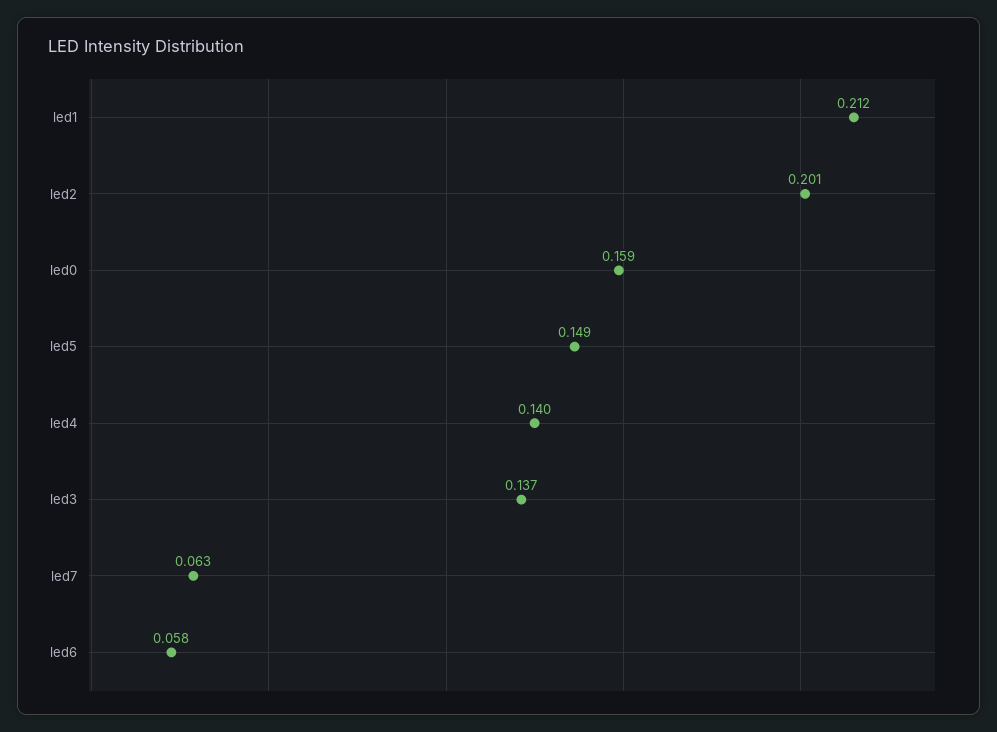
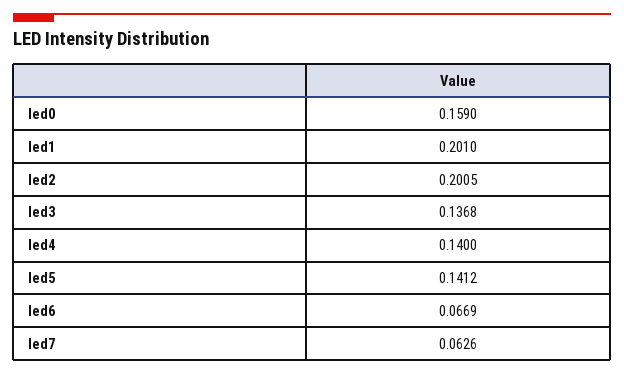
led1: 0.212 -> 0.201
led5: 0.149 -> 0.1412
led6: 0.058 -> 0.0669

